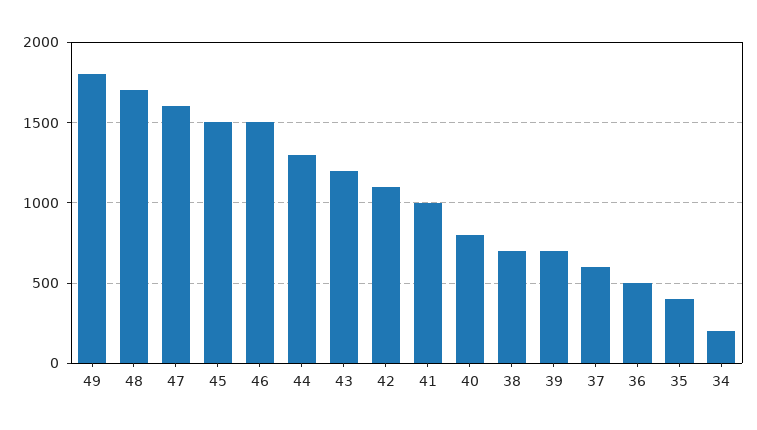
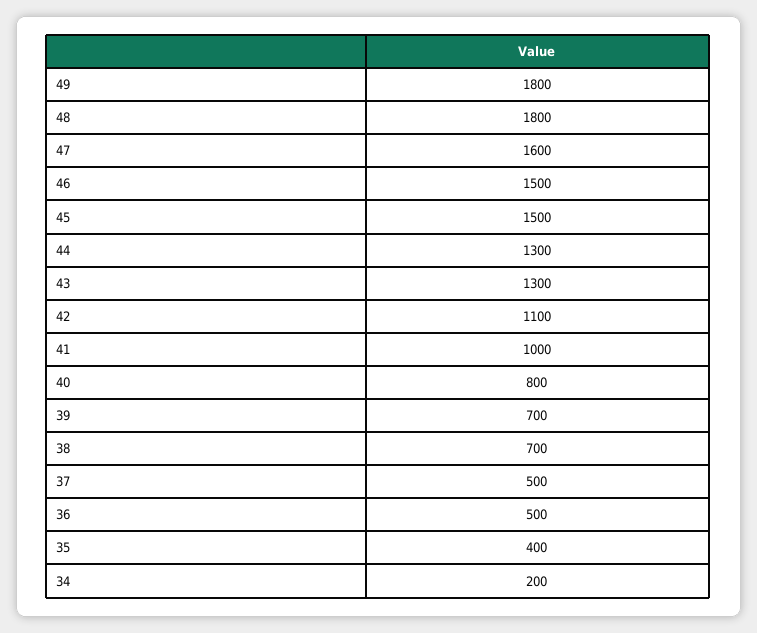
48: 1700 -> 1800
43: 1200 -> 1300
37: 600 -> 500

